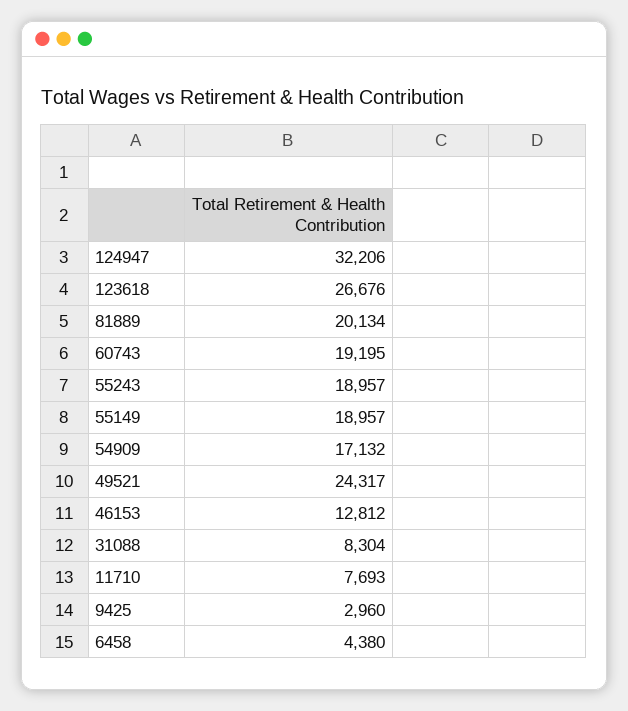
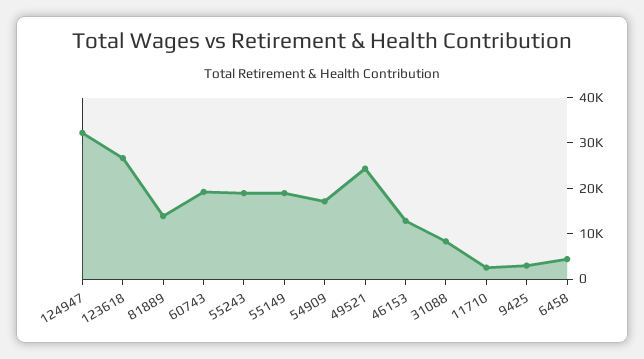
81889: 20134 -> 14000
11710: 7693 -> 2000

